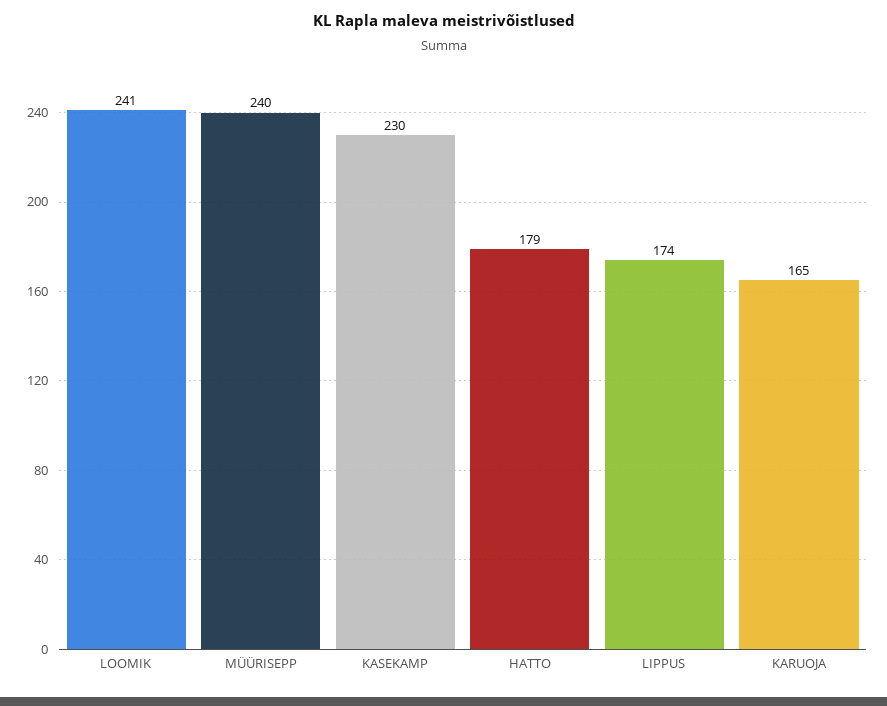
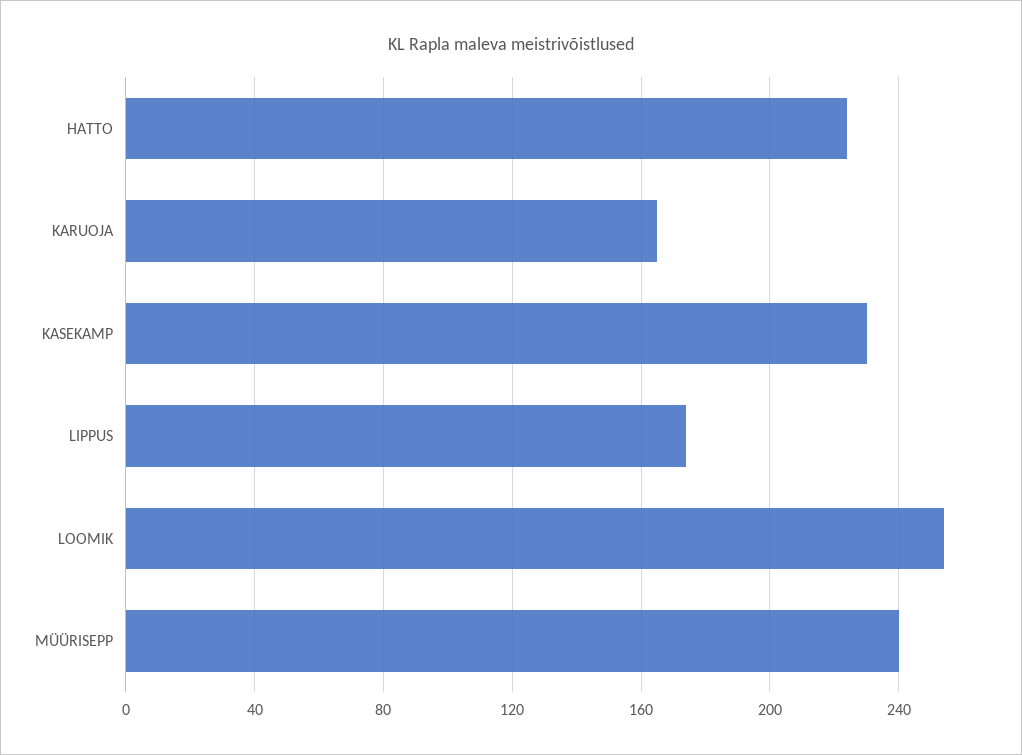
LOOMIK: 241 -> 255
HATTO: 179 -> 225

